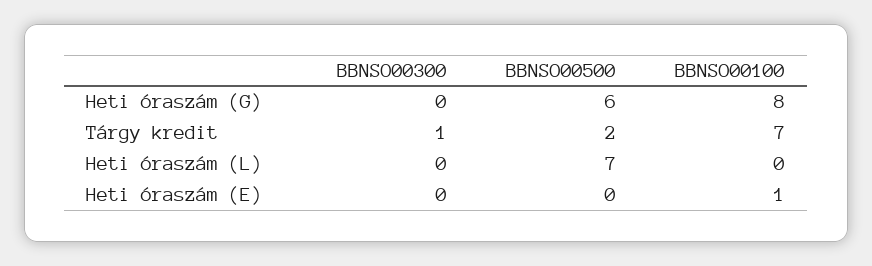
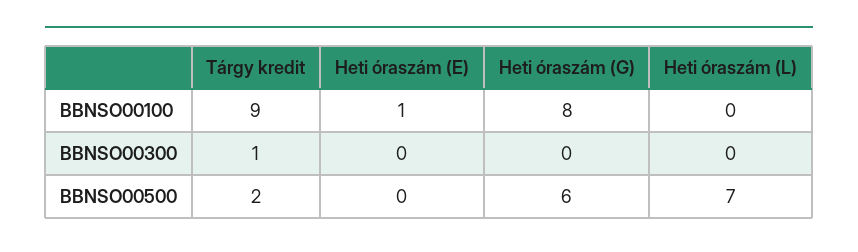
BBNSO00100, Tárgy kredit: 7 -> 9

